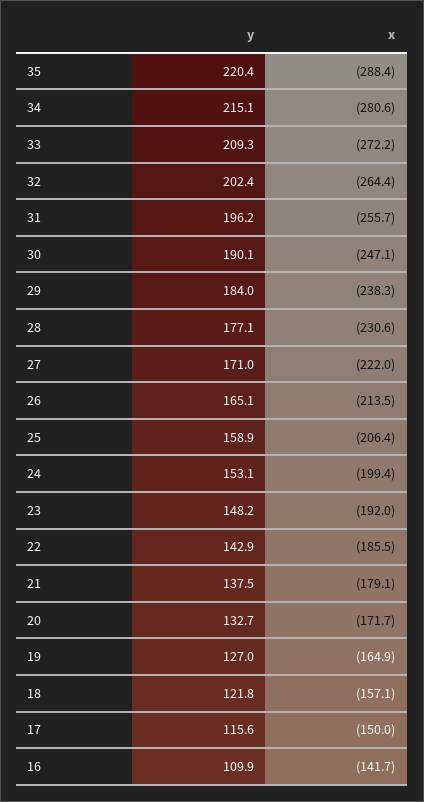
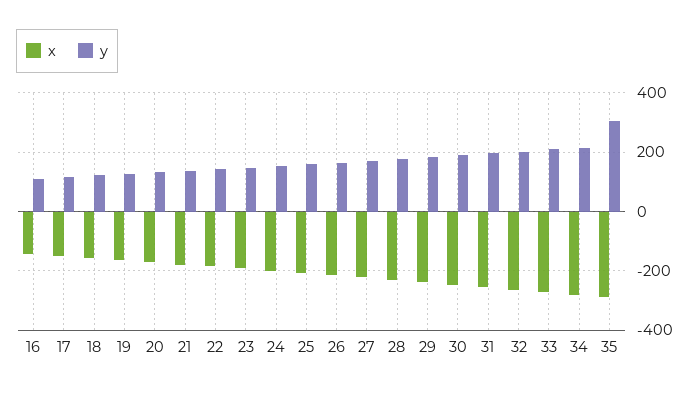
y, 35: 220.4 -> 300

